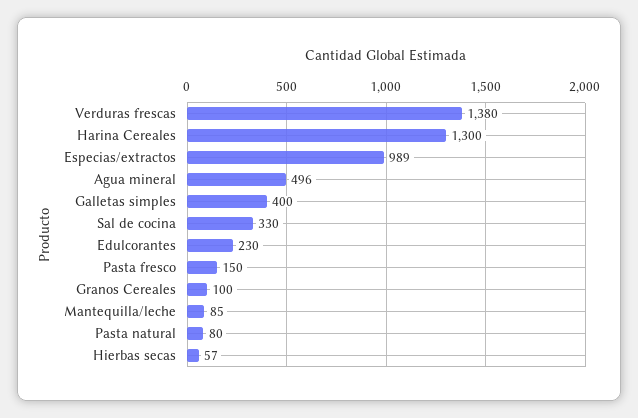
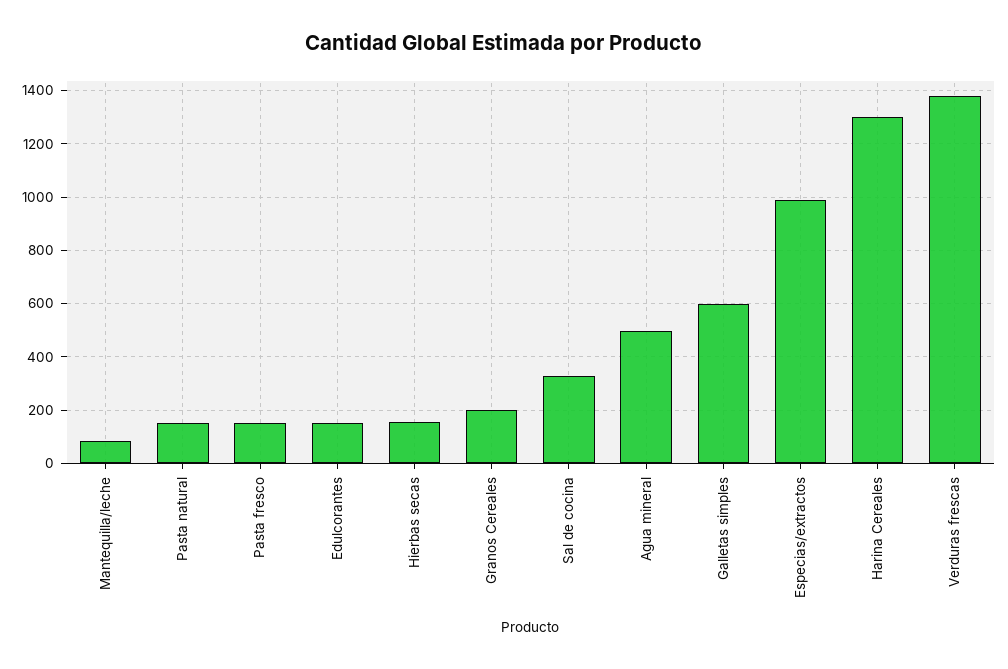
Galletas simples: 400 -> 600
Edulcorantes: 230 -> 150
Granos Cereales: 100 -> 200
Pasta natural: 80 -> 150
Hierbas secas: 57 -> 150

